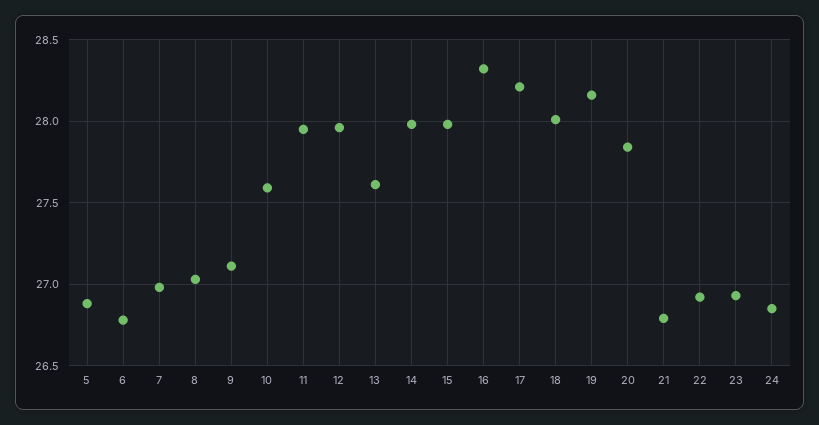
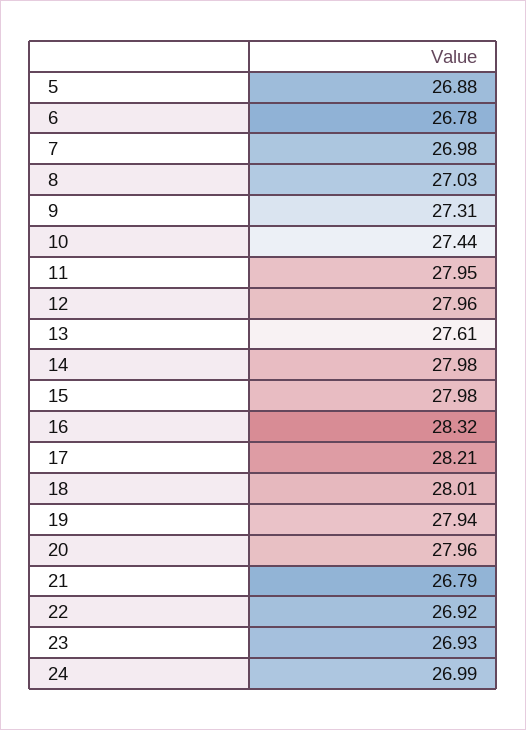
9: 27.1 -> 27.31
10: 27.6 -> 27.44
19: 28.15 -> 27.94
20: 27.85 -> 27.96
24: 26.85 -> 26.99

